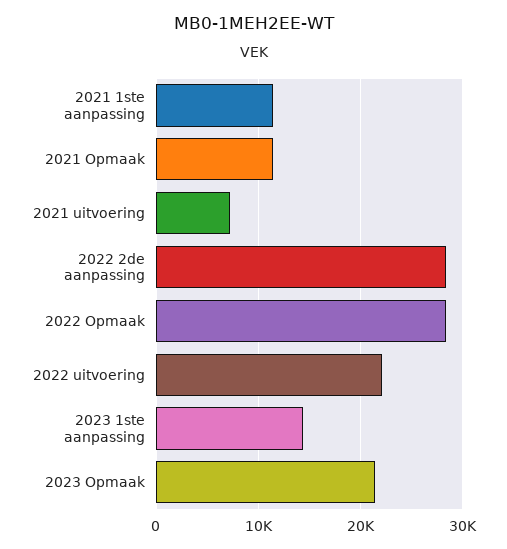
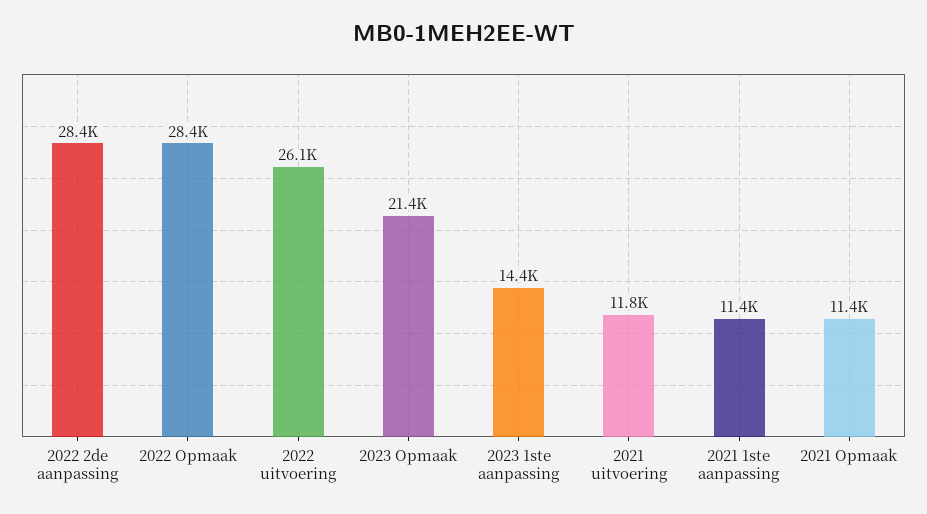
2021 uitvoering: 7000 -> 11800
2022 uitvoering: 22000 -> 26100

